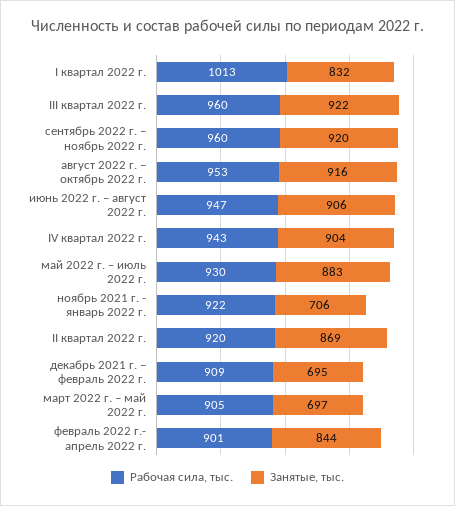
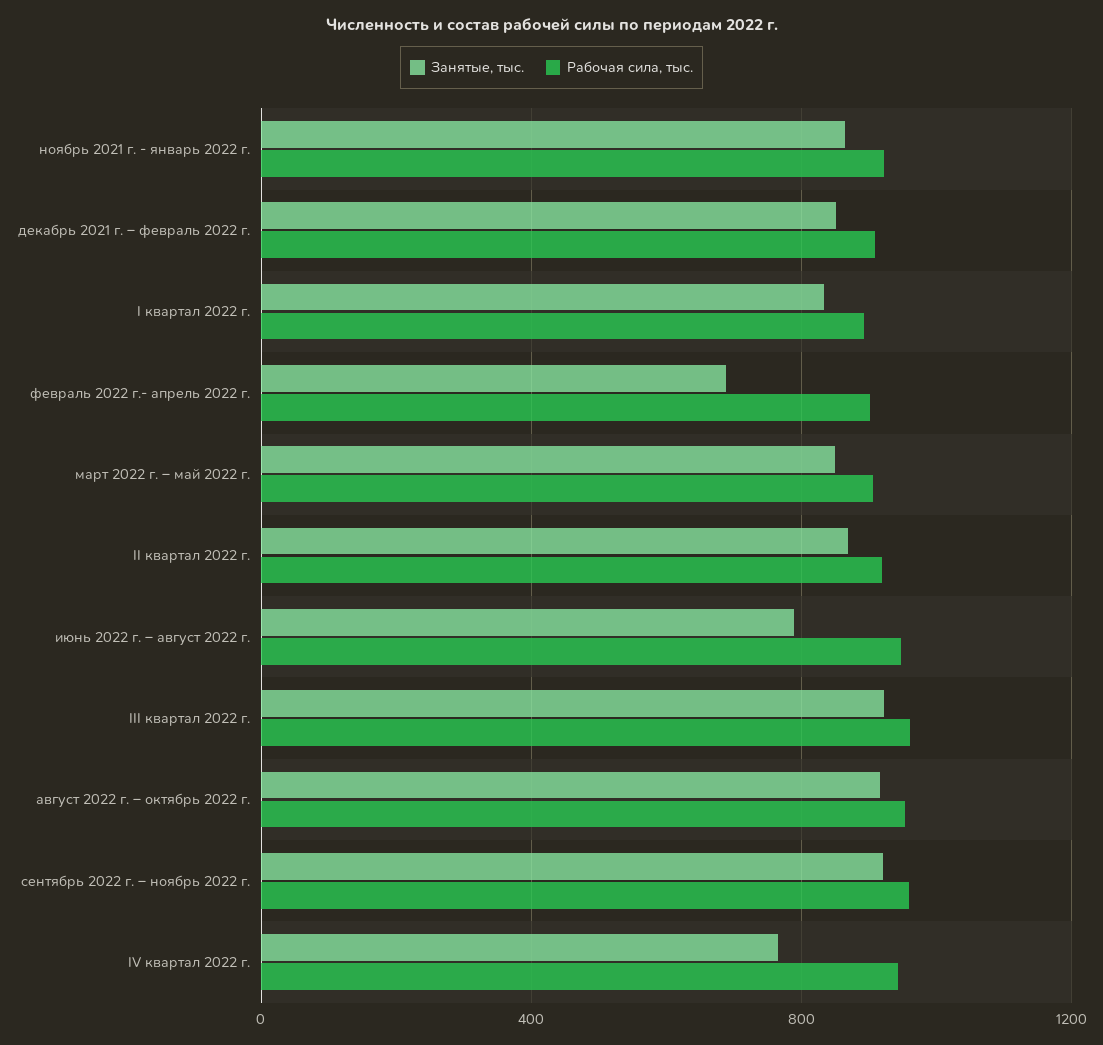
Рабочая сила, тыс., I квартал 2022 г.: 1013 -> 900
Занятые, тыс., июнь 2022 г. – август 2022 г.: 906 -> 800
Занятые, тыс., IV квартал 2022 г.: 904 -> 750
Рабочая сила, тыс., май 2022 г. – июль 2022 г.: 930 -> none
Занятые, тыс., май 2022 г. – июль 2022 г.: 883 -> none
Занятые, тыс., ноябрь 2021 г. - январь 2022 г.: 706 -> 850
Занятые, тыс., декабрь 2021 г. – февраль 2022 г.: 695 -> 850
Занятые, тыс., март 2022 г. – май 2022 г.: 697 -> 850
Занятые, тыс., февраль 2022 г.- апрель 2022 г.: 844 -> 700

